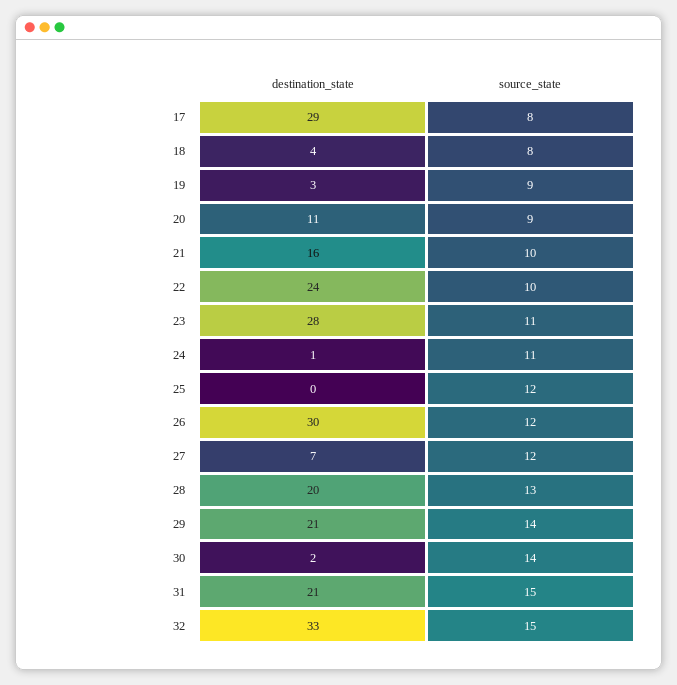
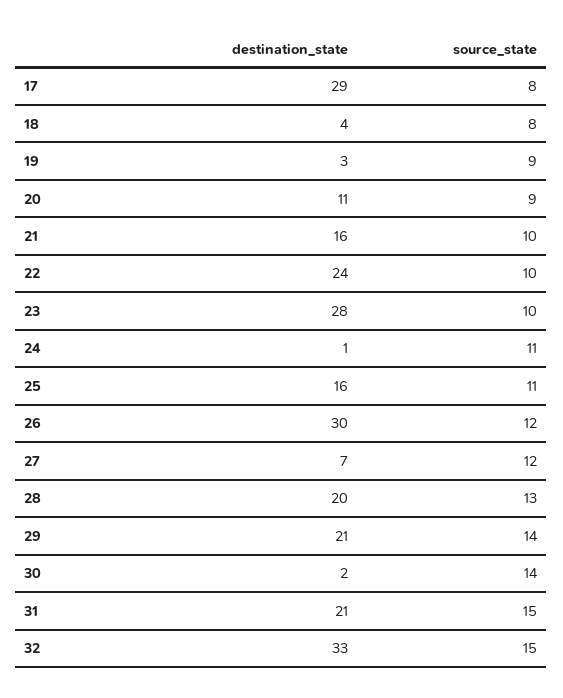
source_state, 23: 11 -> 10
destination_state, 25: 0 -> 16
source_state, 25: 12 -> 11

